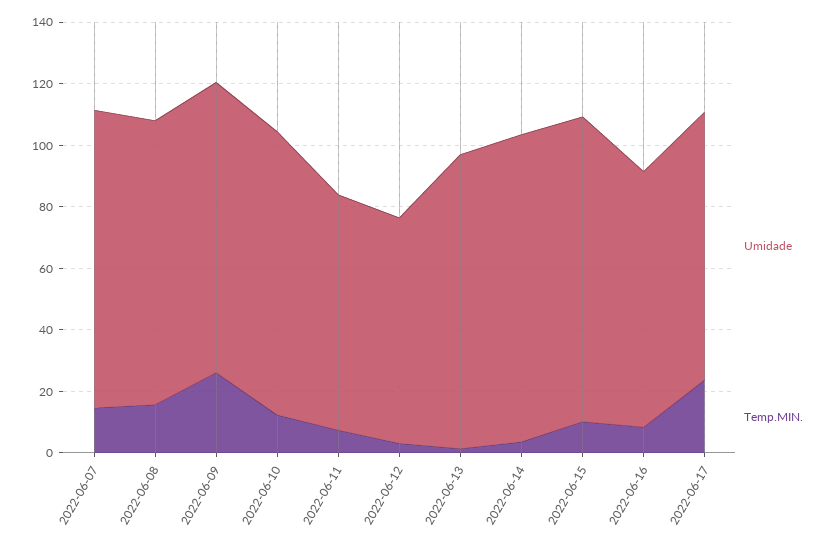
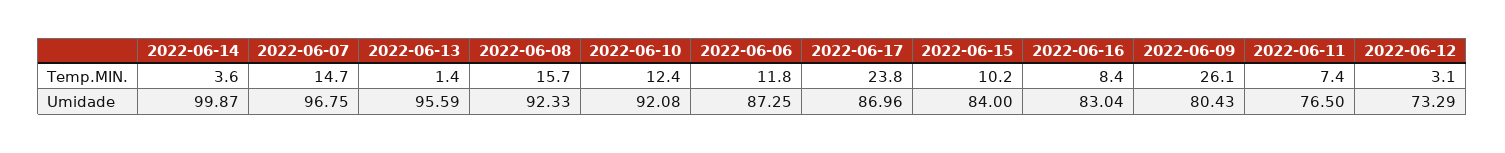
Umidade, 2022-06-09: 95 -> 80.43
Umidade, 2022-06-15: 100 -> 84
Temp.MIN., 2022-06-06: none -> 11.8
Umidade, 2022-06-06: none -> 87.25

